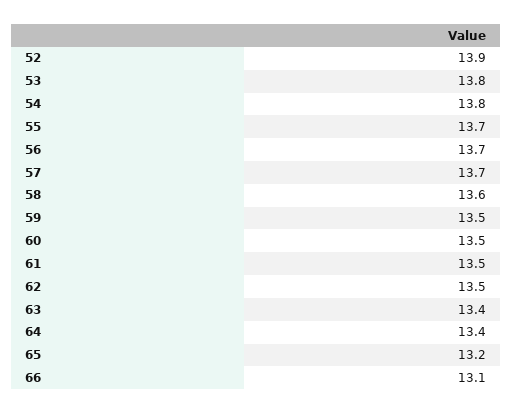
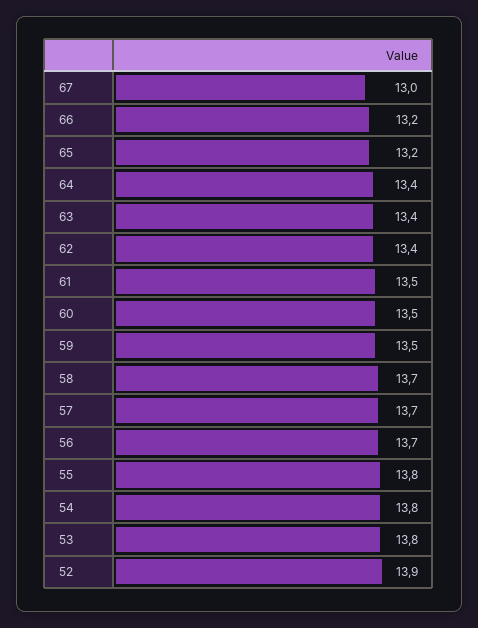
55: 13.7 -> 13.8
58: 13.6 -> 13.7
62: 13.5 -> 13.4
66: 13.1 -> 13.2
67: none -> 13

